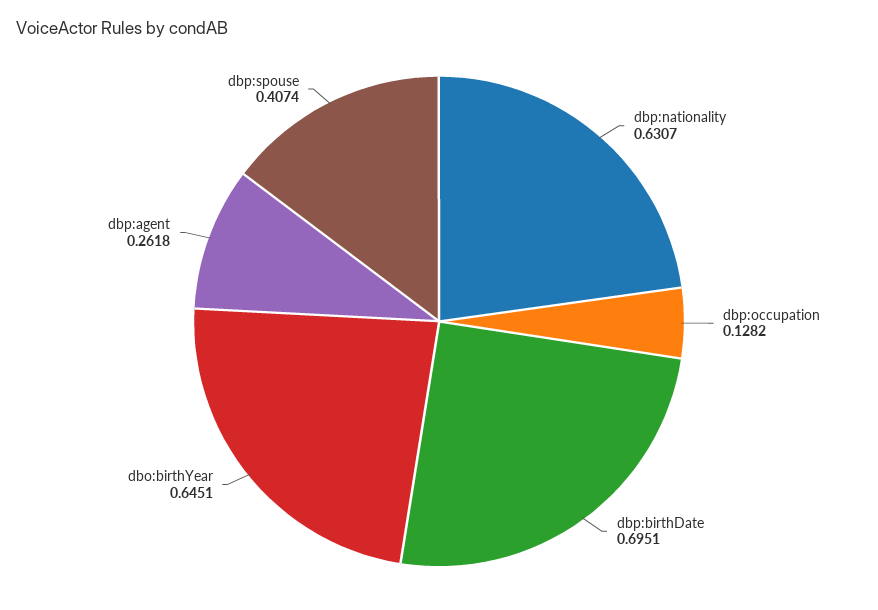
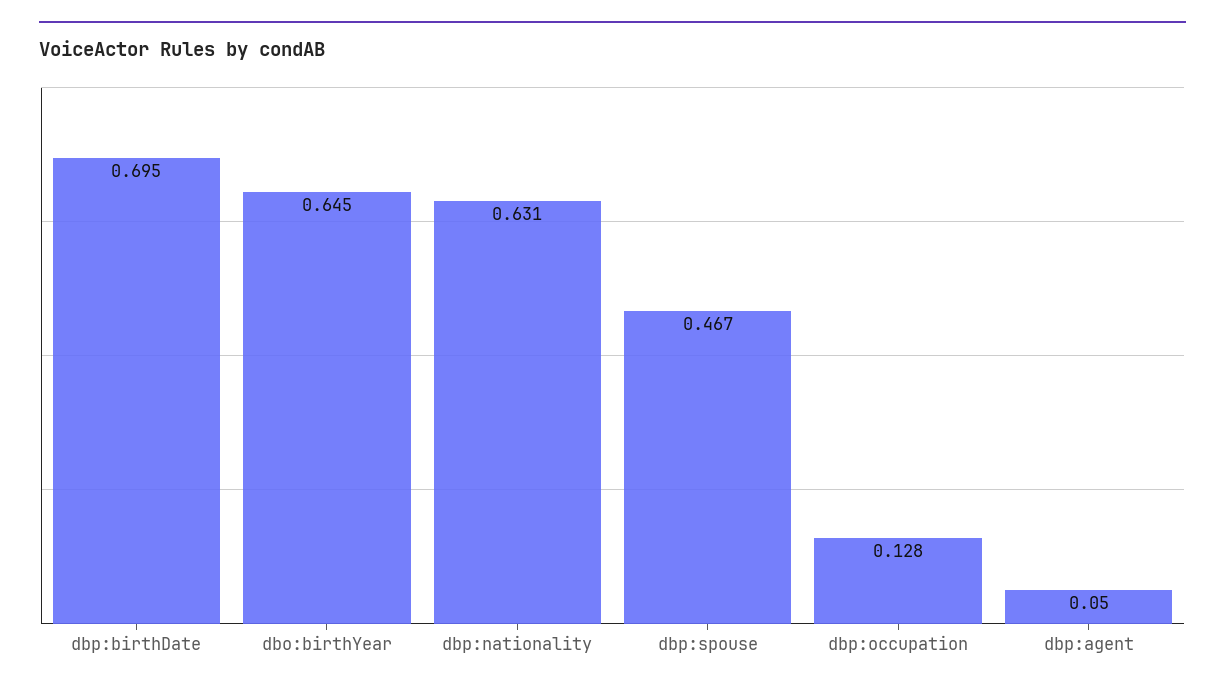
dbp:agent: 0.2618 -> 0.05
dbp:spouse: 0.4074 -> 0.467

